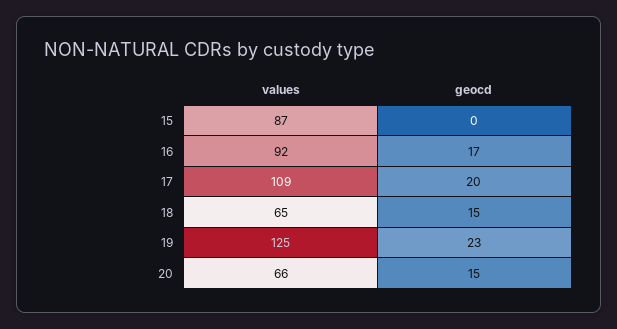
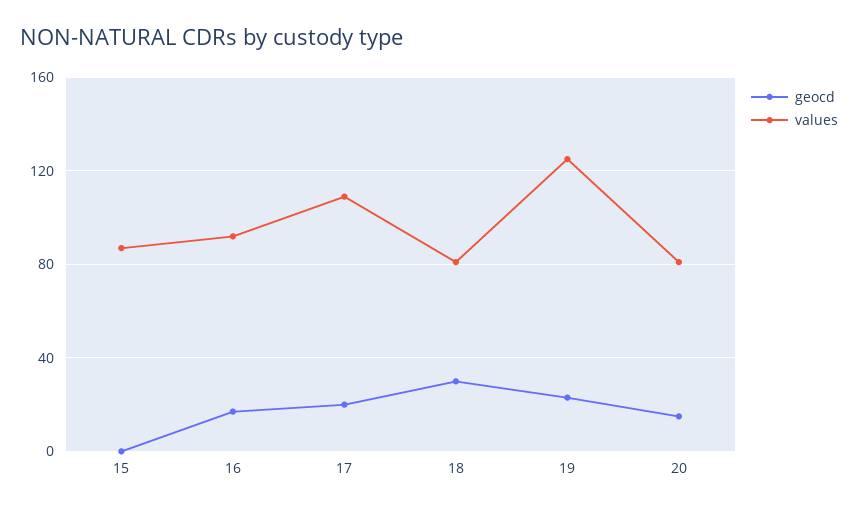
values, 18: 65 -> 80
geocd, 18: 15 -> 30
values, 20: 66 -> 80

